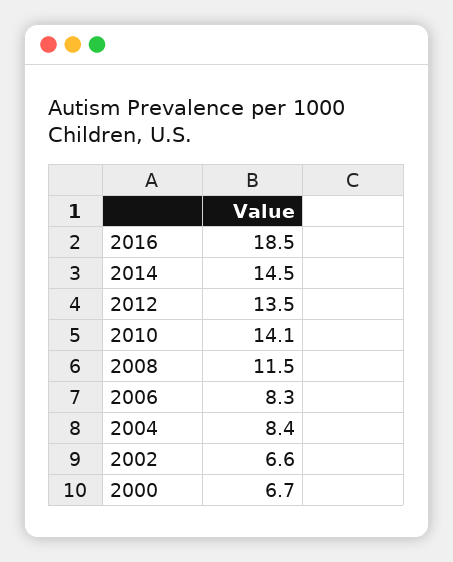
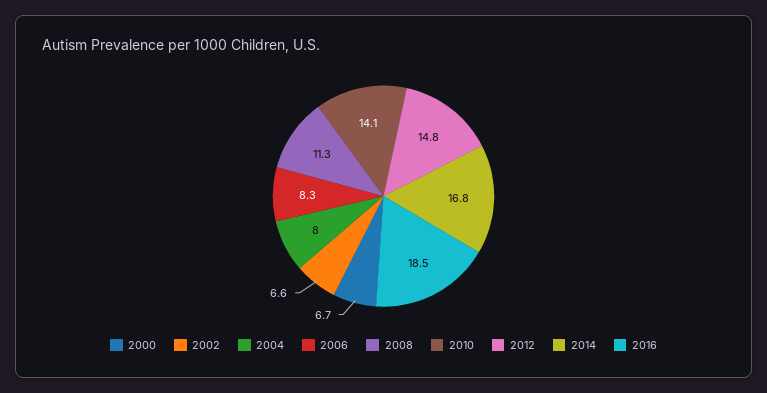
2014: 14.5 -> 16.8
2012: 13.5 -> 14.8
2008: 11.5 -> 11.3
2004: 8.4 -> 8

